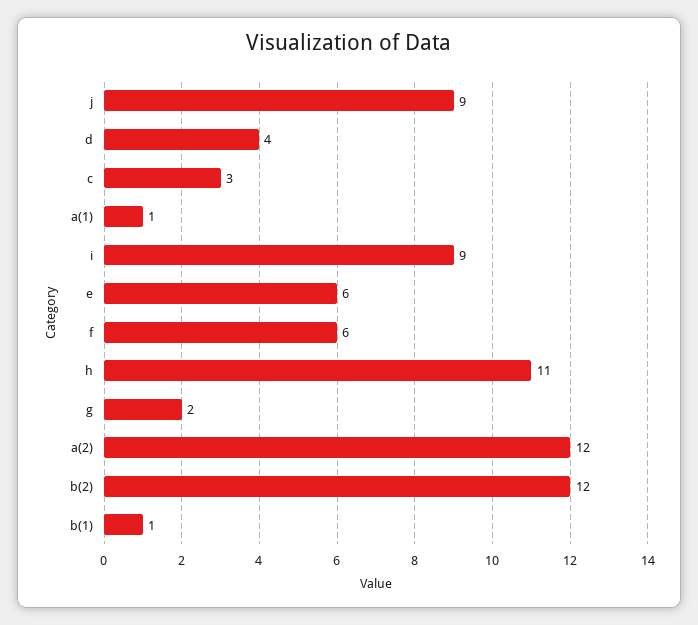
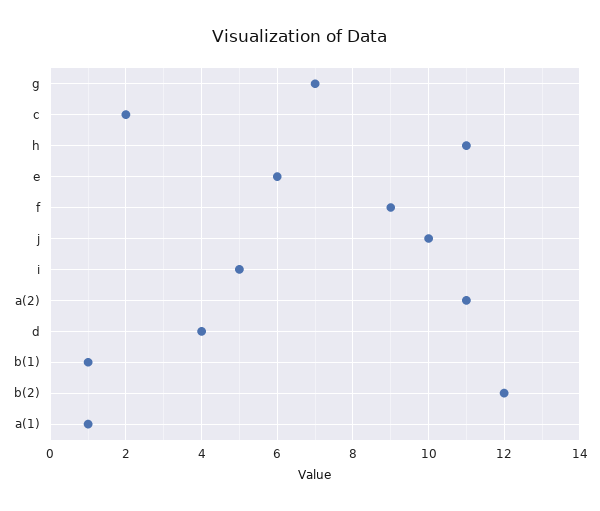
j: 9 -> 10
c: 3 -> 2
i: 9 -> 5
f: 6 -> 9
g: 2 -> 7
a(2): 12 -> 11

